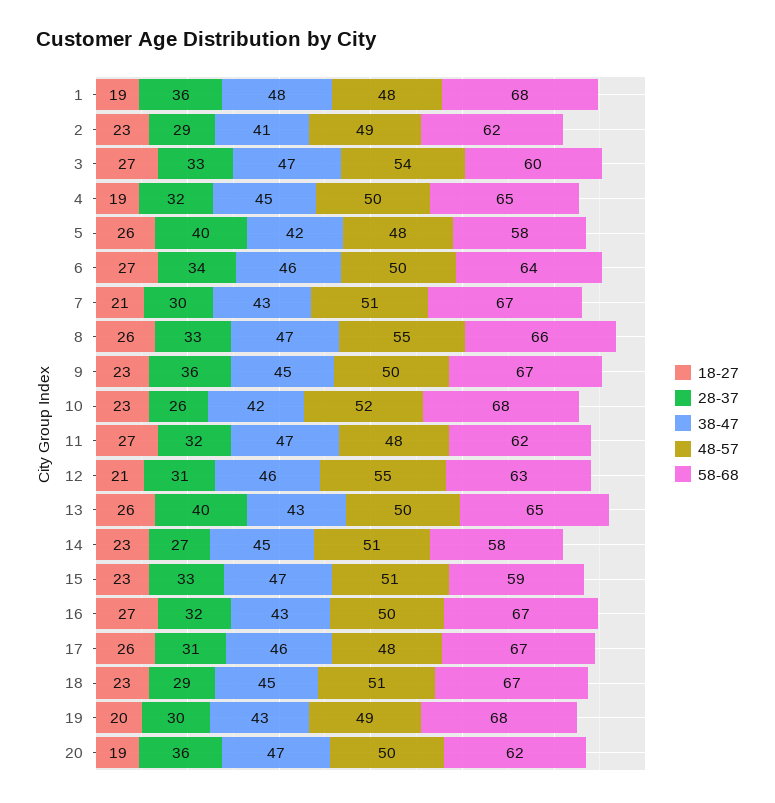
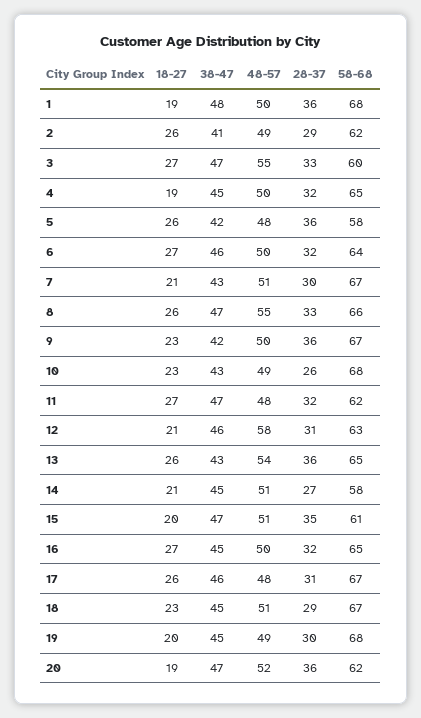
48-57, 1: 48 -> 50
18-27, 2: 23 -> 26
48-57, 3: 54 -> 55
28-37, 5: 40 -> 36
28-37, 6: 34 -> 32
38-47, 9: 45 -> 42
38-47, 10: 42 -> 43
48-57, 10: 52 -> 49
48-57, 12: 55 -> 58
28-37, 13: 40 -> 36
48-57, 13: 50 -> 54
18-27, 14: 23 -> 21
18-27, 15: 23 -> 20
28-37, 15: 33 -> 35
58-68, 15: 59 -> 61
38-47, 16: 43 -> 45
58-68, 16: 67 -> 65
38-47, 19: 43 -> 45
48-57, 20: 50 -> 52

